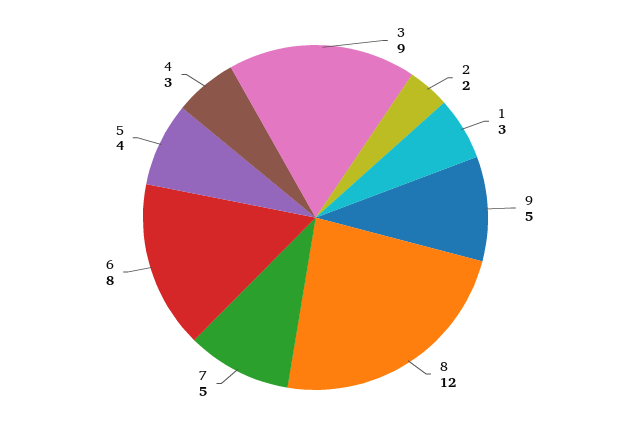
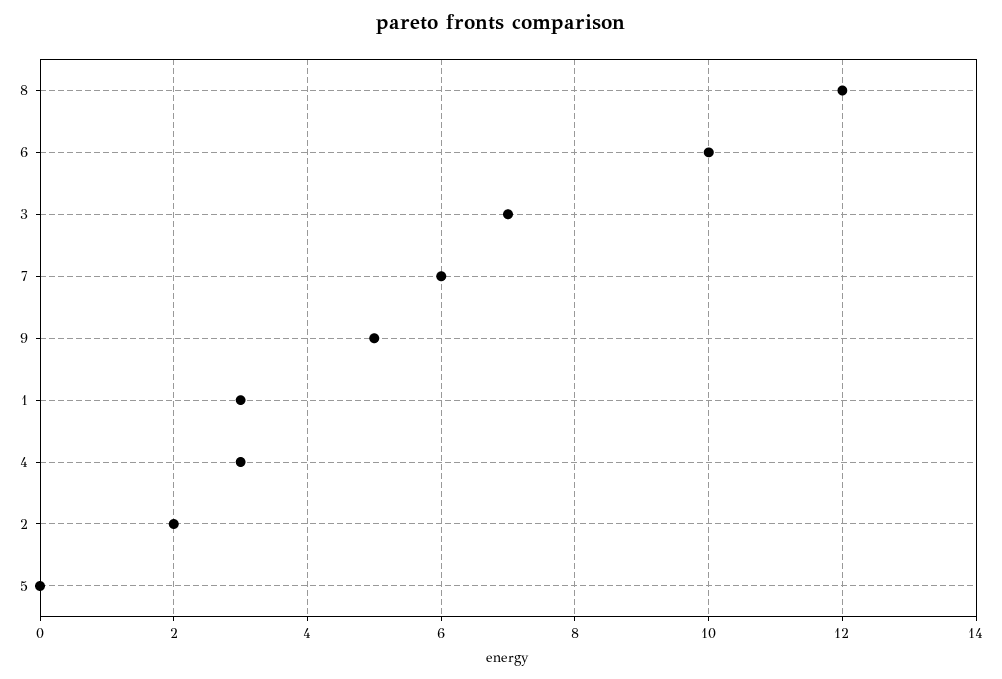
3: 9 -> 7
7: 5 -> 6
6: 8 -> 10
5: 4 -> 0

